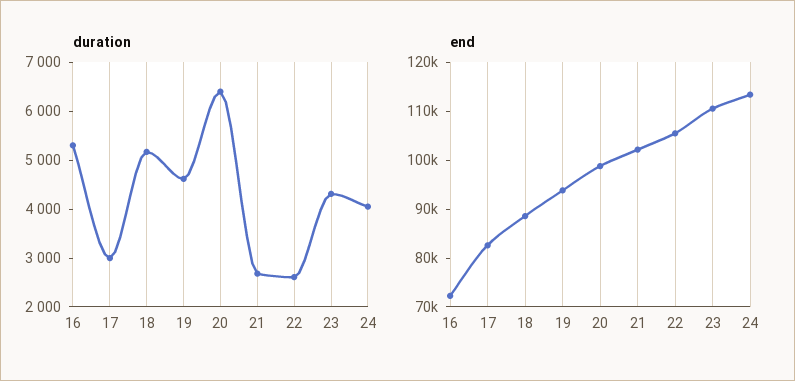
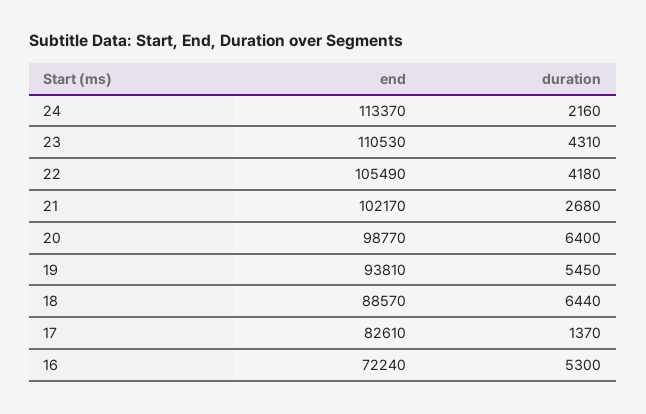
duration, 17: 3000 -> 1370
duration, 18: 5200 -> 6440
duration, 19: 4600 -> 5450
duration, 22: 2600 -> 4180
duration, 24: 4000 -> 2160

